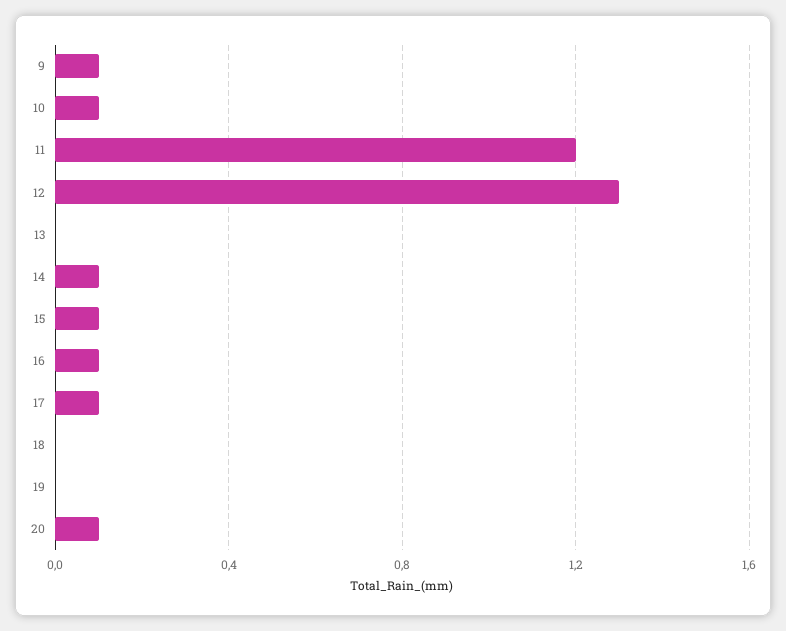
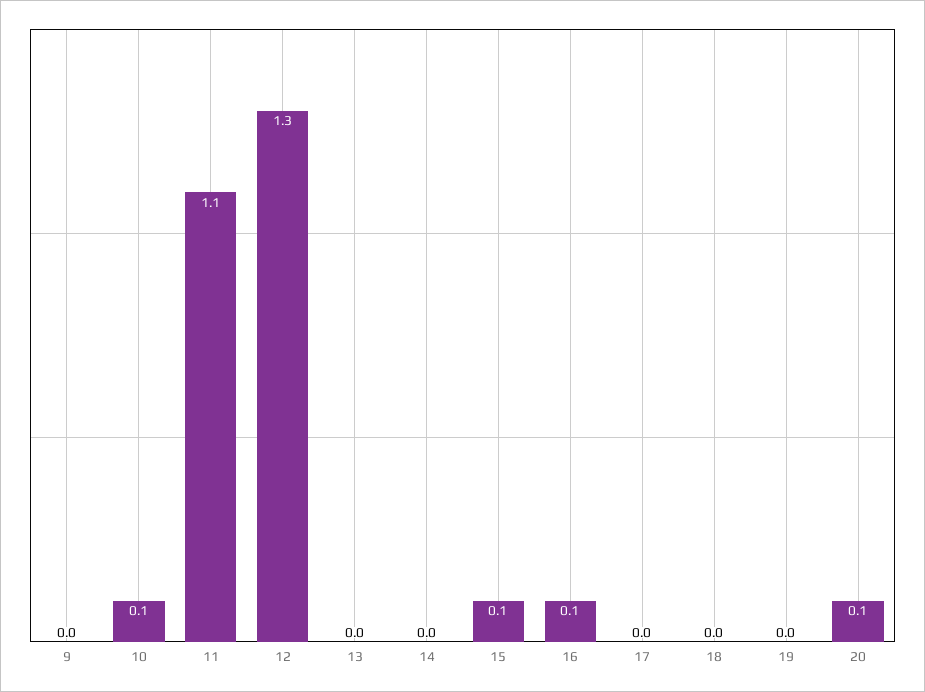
9: 0.1 -> 0
11: 1.2 -> 1.1
14: 0.1 -> 0
17: 0.1 -> 0

